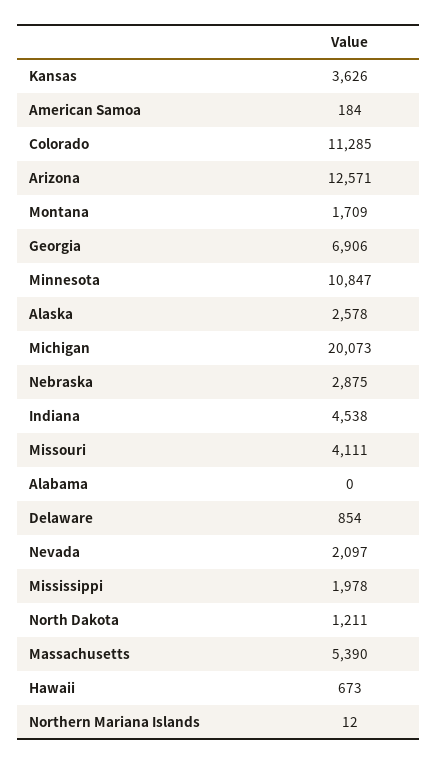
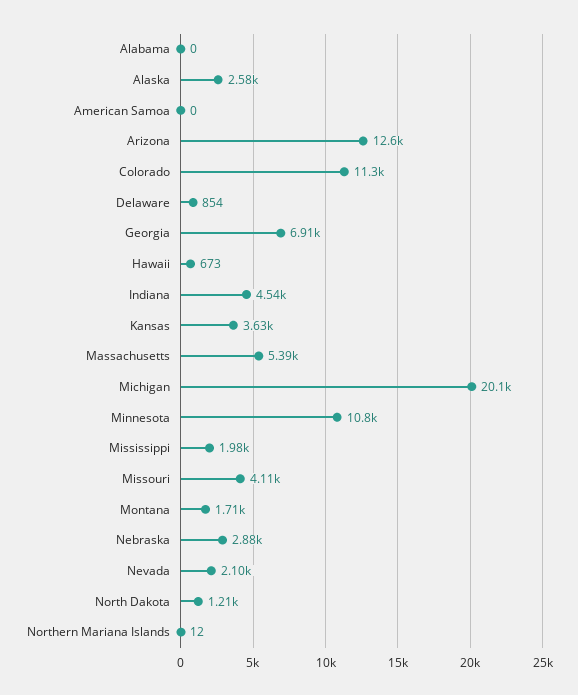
American Samoa: 184 -> 0

